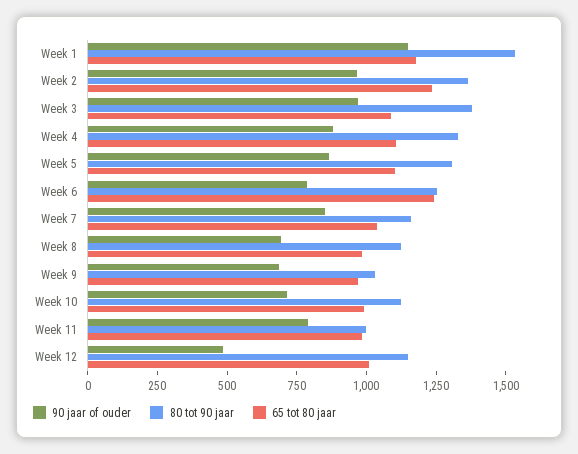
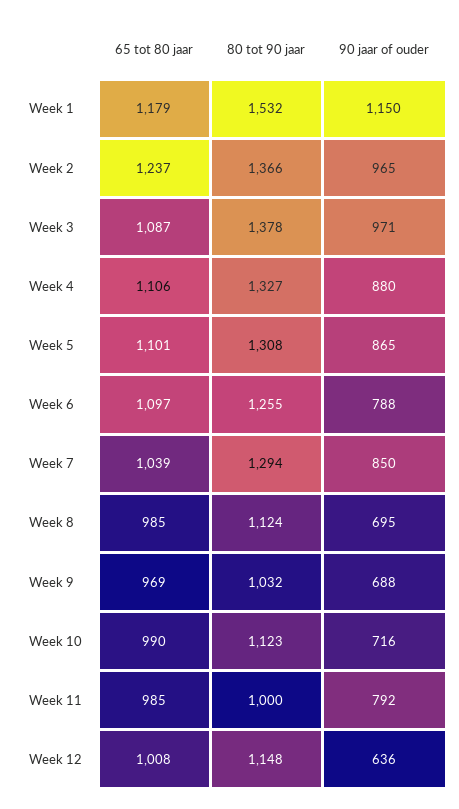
65 tot 80 jaar, Week 6: 1250 -> 1097
80 tot 90 jaar, Week 7: 1150 -> 1294
90 jaar of ouder, Week 12: 500 -> 636

